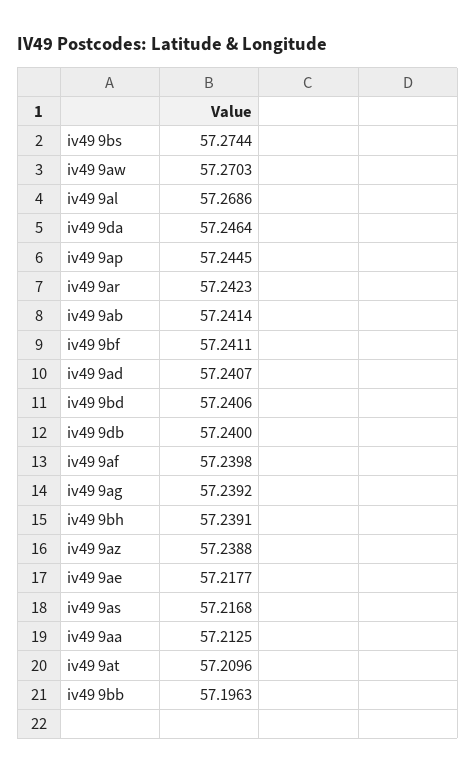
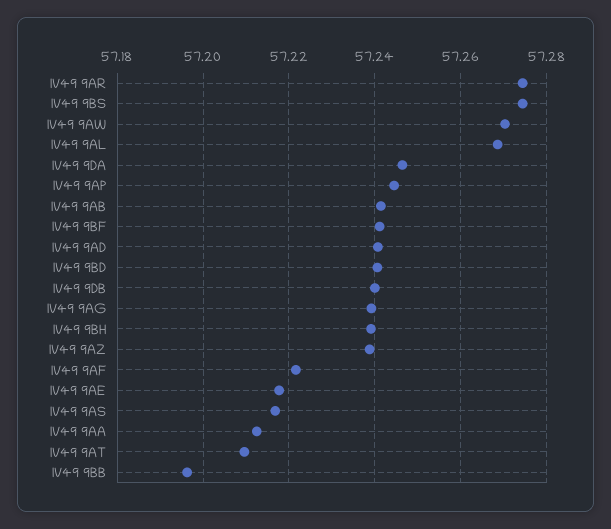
iv49 9ar: 57.2423 -> 57.274
iv49 9af: 57.2398 -> 57.222

